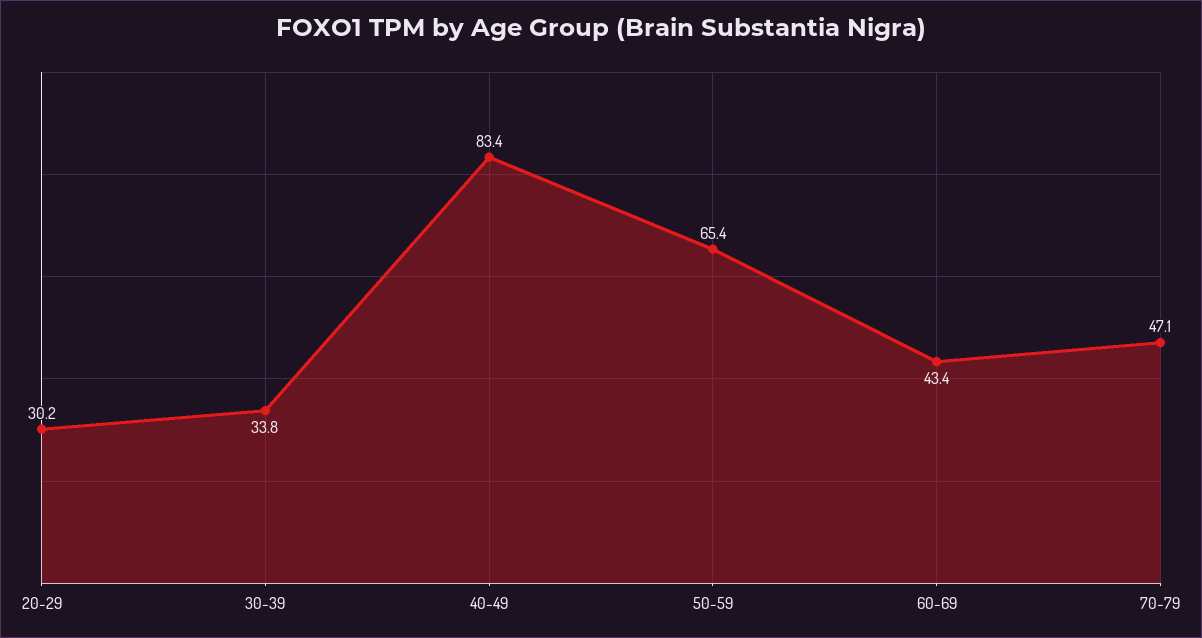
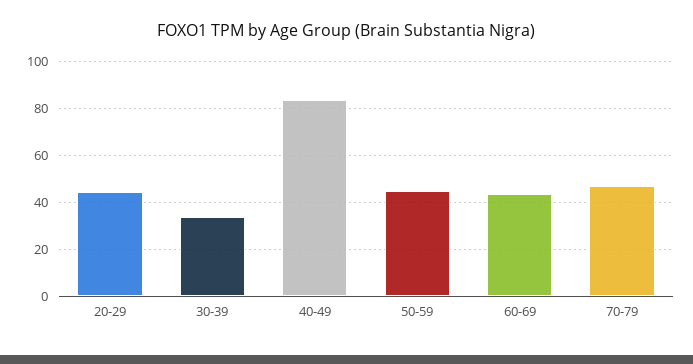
20-29: 30.2 -> 45
50-59: 65.4 -> 45

